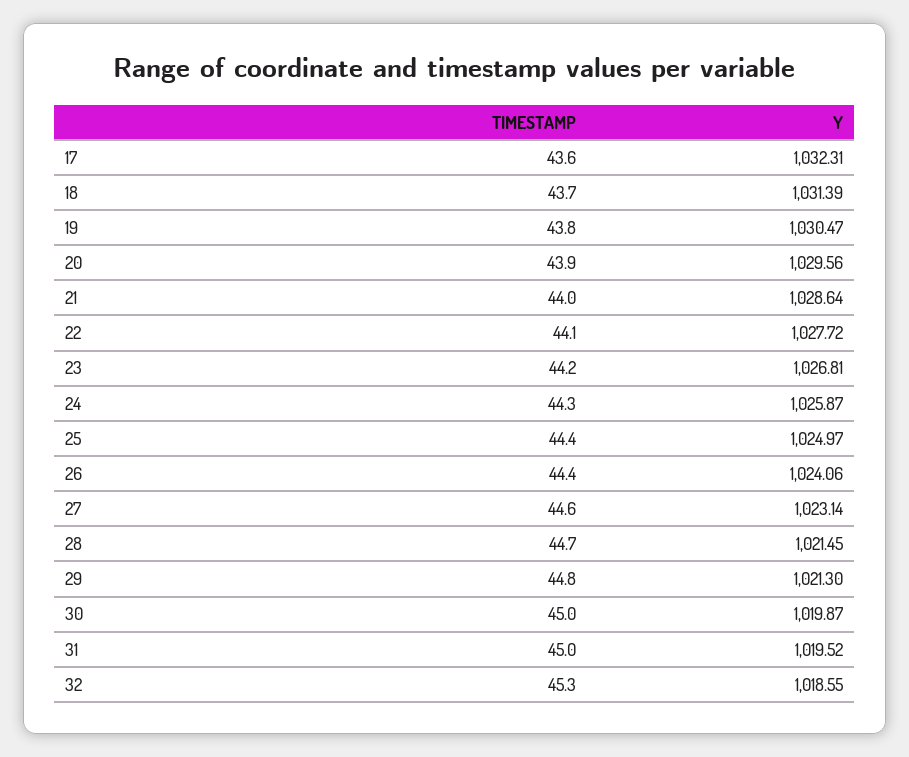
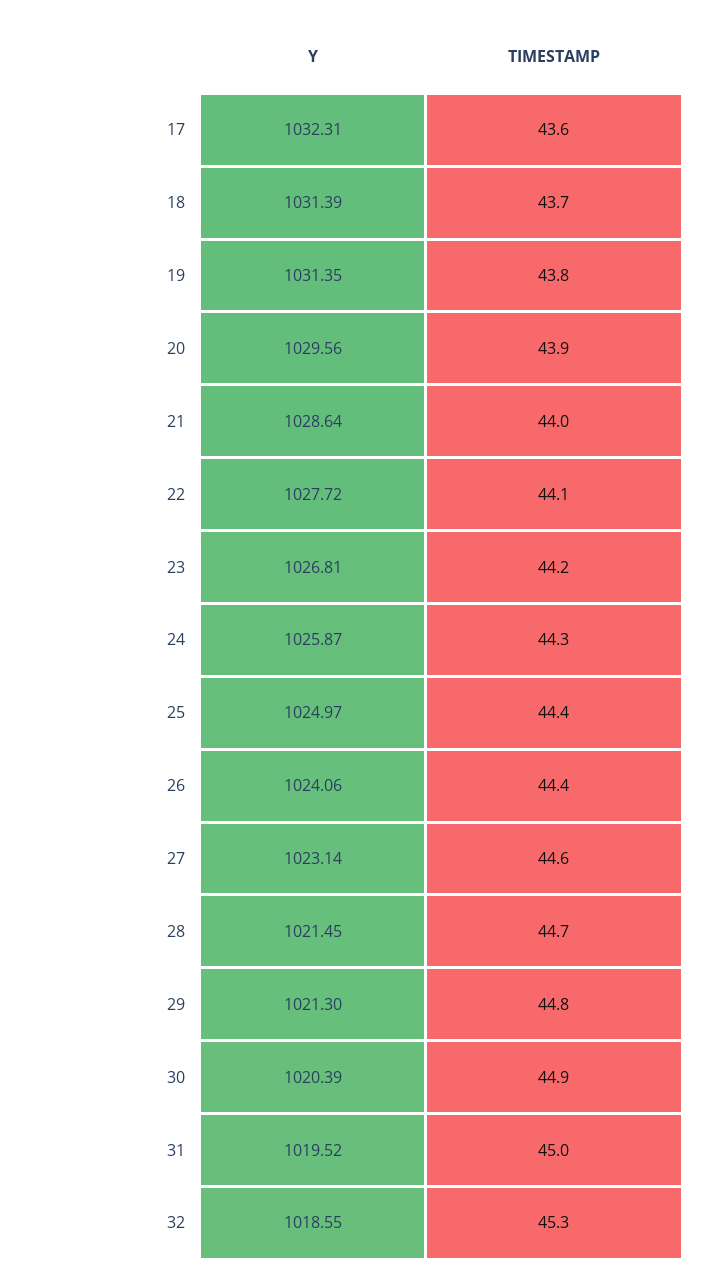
Y, 19: 1030.47 -> 1031.35
TIMESTAMP, 30: 45 -> 44.9
Y, 30: 1019.87 -> 1020.39

